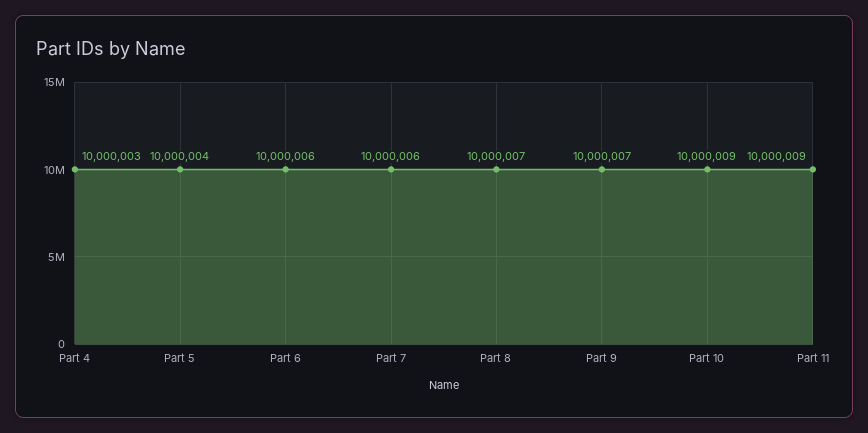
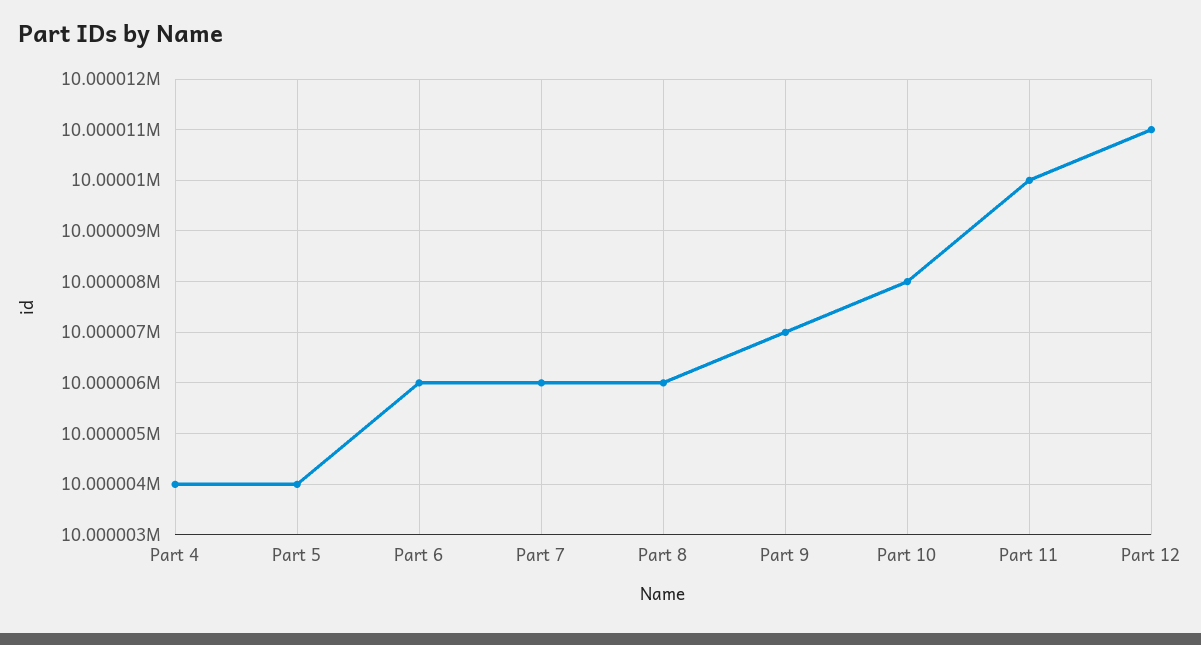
Part 4: 10000003 -> 10000004
Part 8: 10000007 -> 10000006
Part 10: 10000009 -> 10000008
Part 11: 10000009 -> 10000010
Part 12: none -> 10000011

